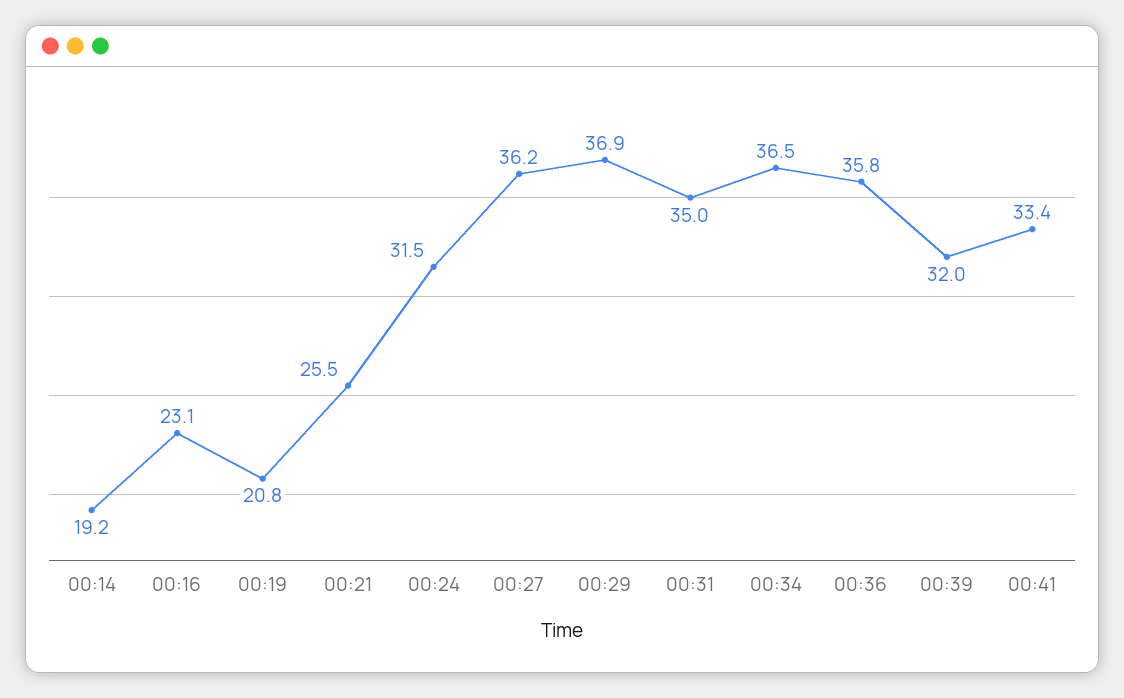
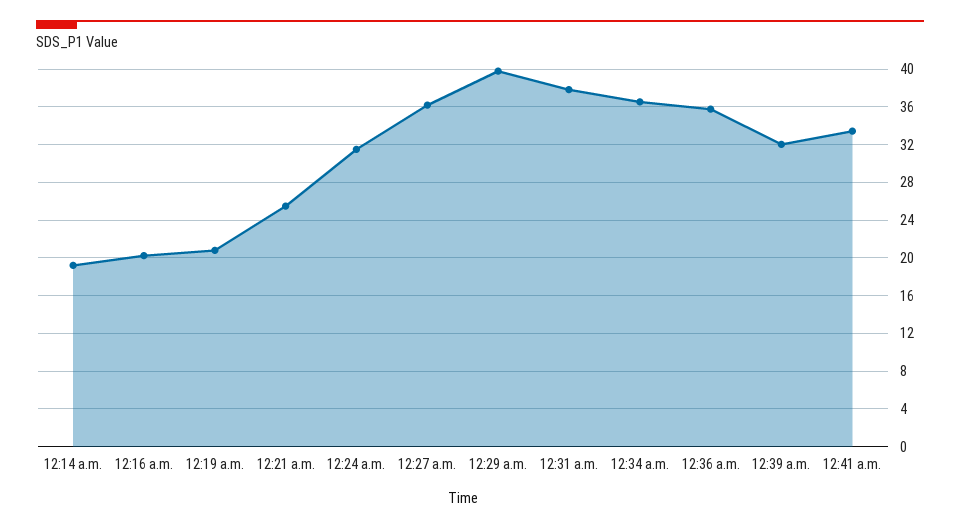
00:16: 23.1 -> 20
00:29: 36.9 -> 40
00:31: 35 -> 38

